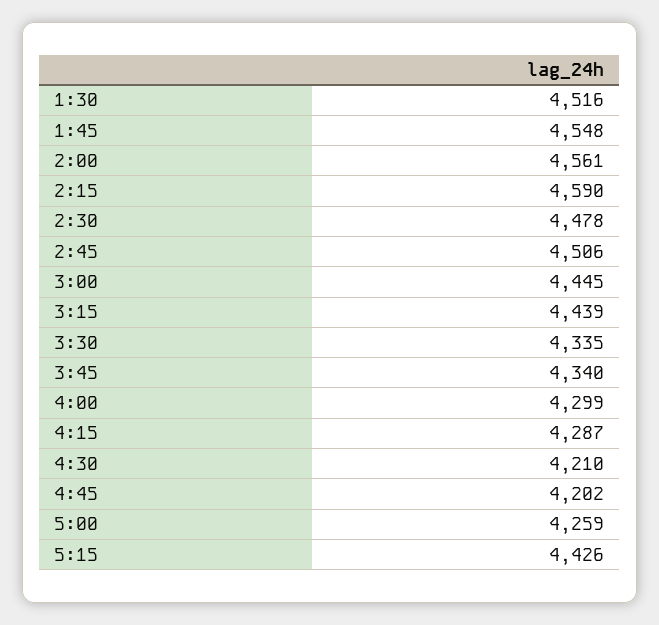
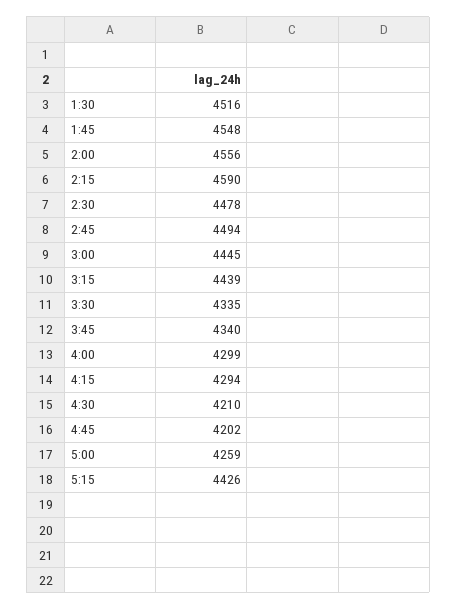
2:00: 4561 -> 4556
2:45: 4506 -> 4494
4:15: 4287 -> 4294

